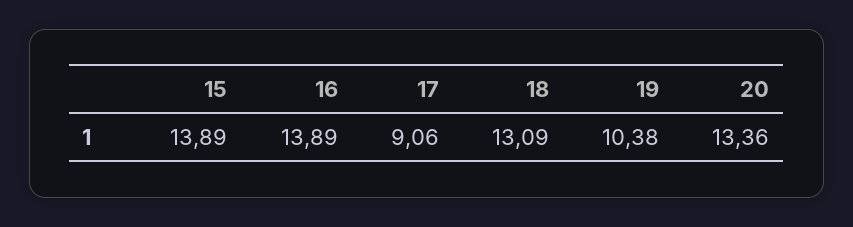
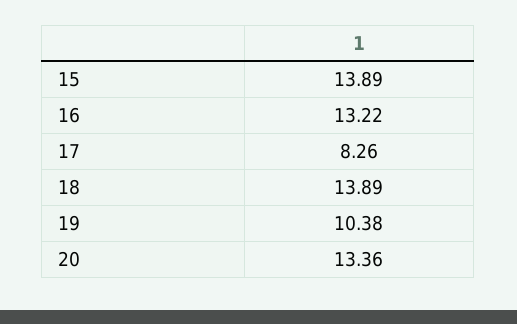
16: 13.89 -> 13.22
17: 9.06 -> 8.26
18: 13.09 -> 13.89

